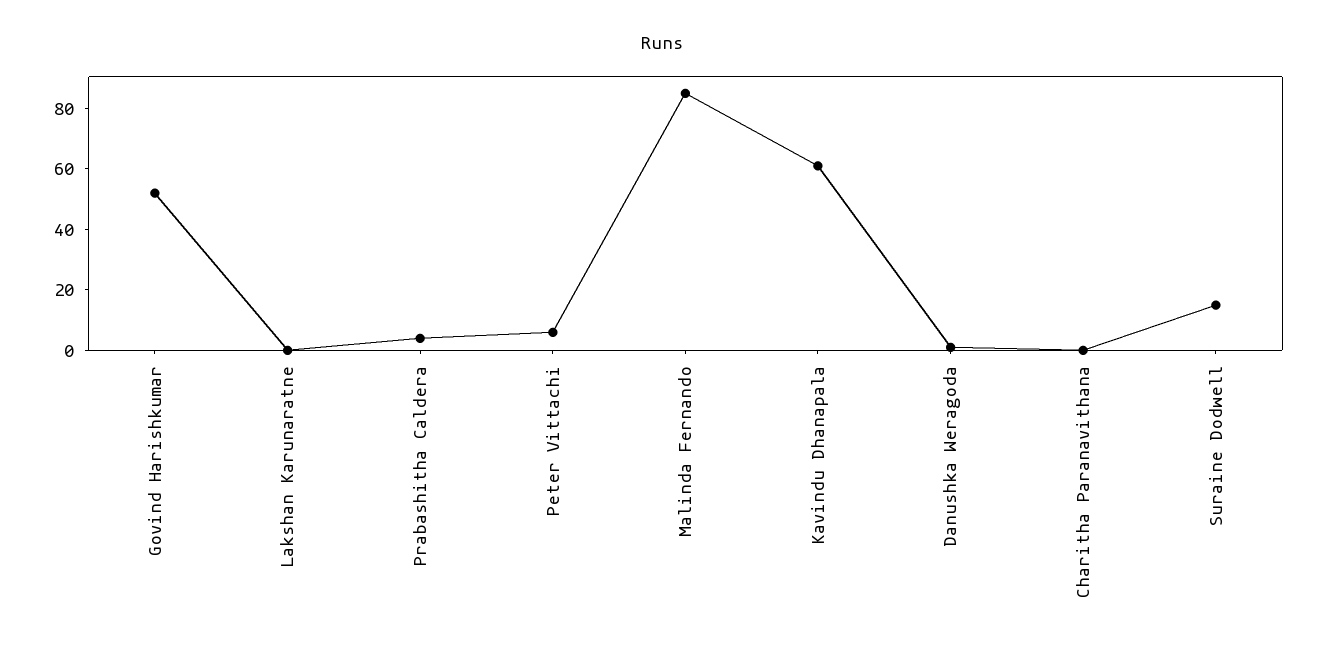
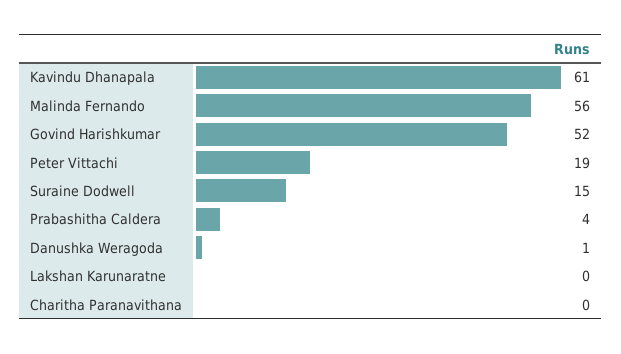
Peter Vittachi: 5 -> 19
Malinda Fernando: 85 -> 56

